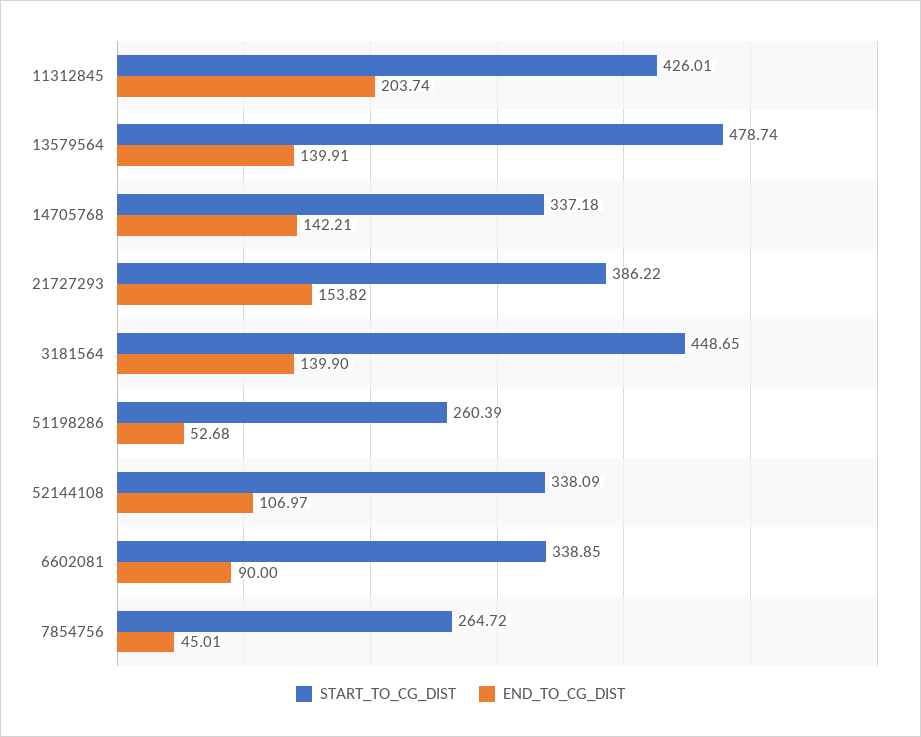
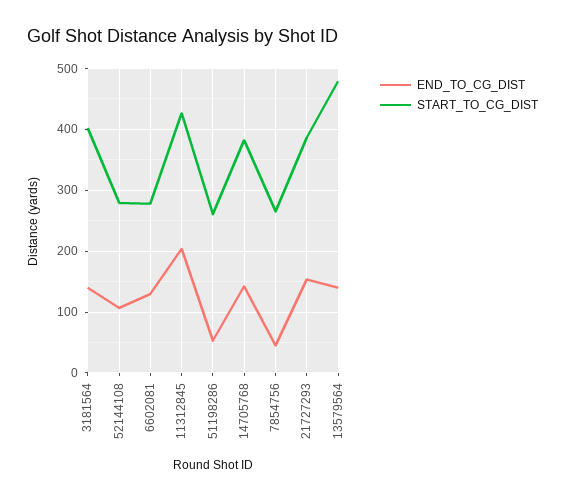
START_TO_CG_DIST, 14705768: 337.18 -> 380
START_TO_CG_DIST, 3181564: 448.65 -> 400
START_TO_CG_DIST, 52144108: 338.09 -> 280
START_TO_CG_DIST, 6602081: 338.85 -> 280
END_TO_CG_DIST, 6602081: 90 -> 130

